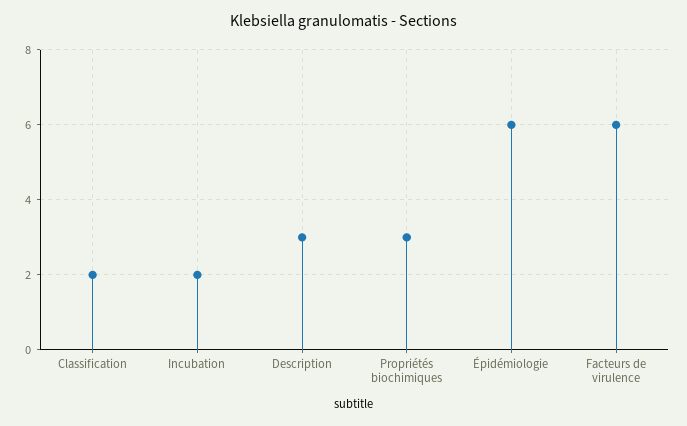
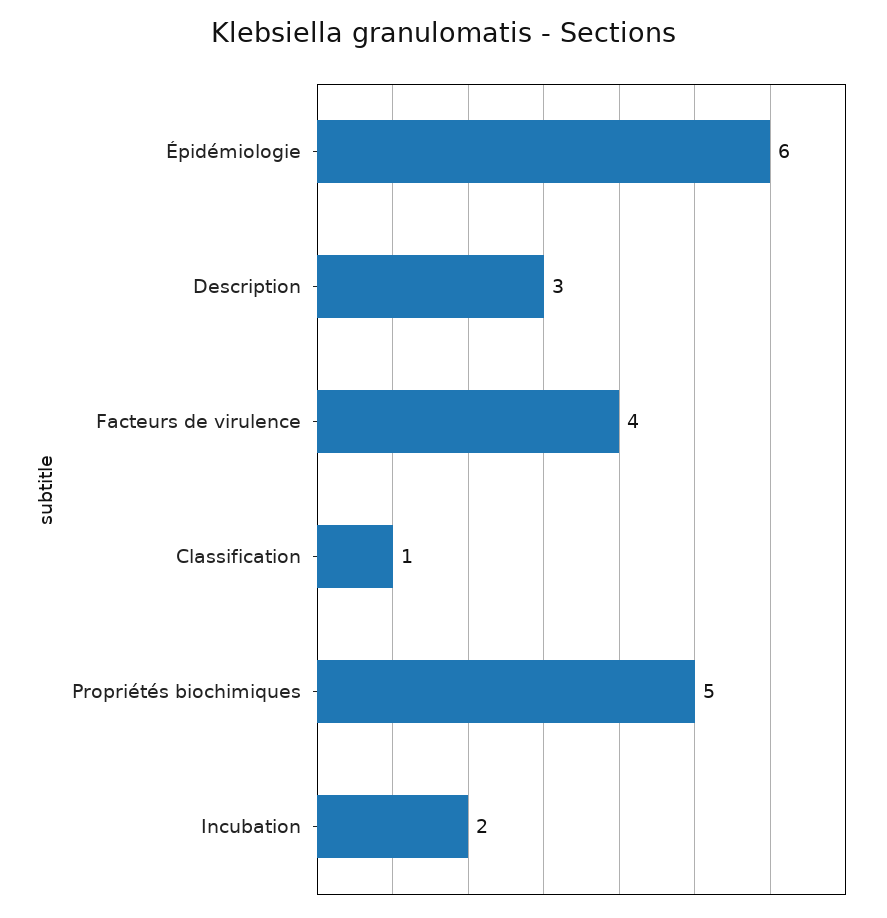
Classification: 2 -> 1
Propriétés biochimiques: 3 -> 5
Facteurs de virulence: 6 -> 4

